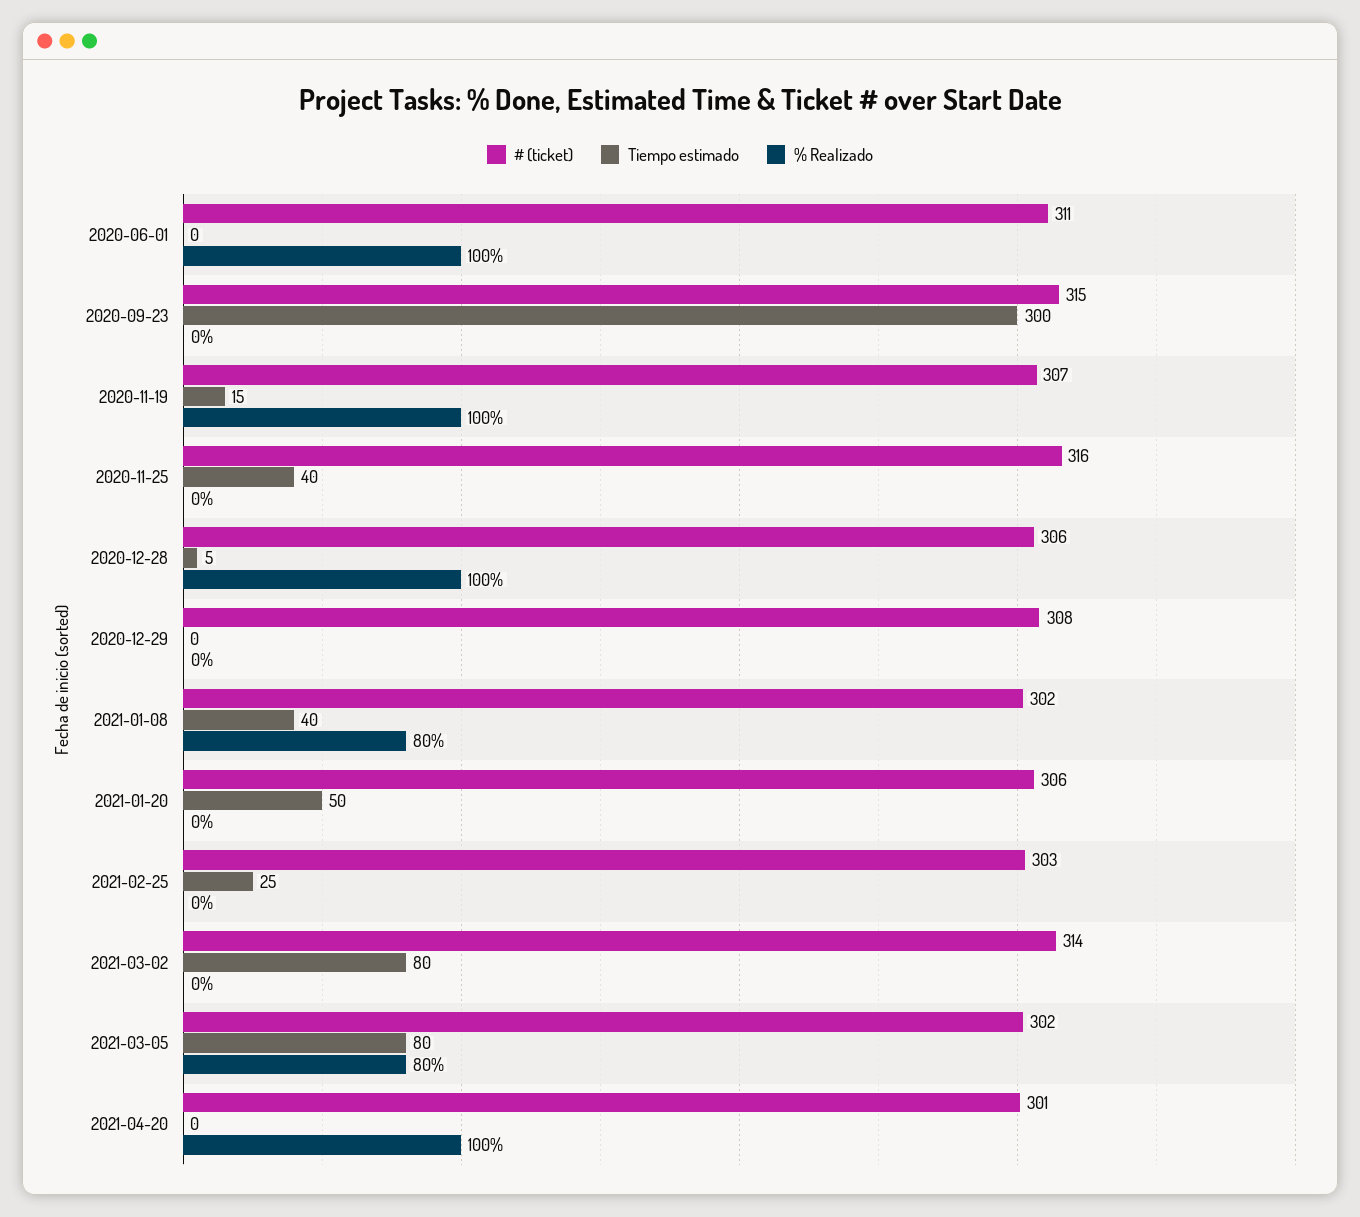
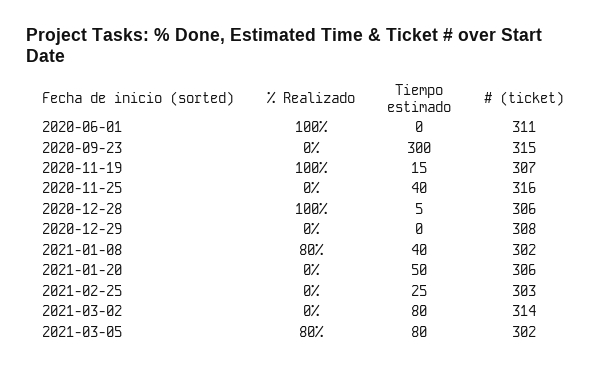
# (ticket), 2021-04-20: 301 -> none
Tiempo estimado, 2021-04-20: 0 -> none
% Realizado, 2021-04-20: 100 -> none

